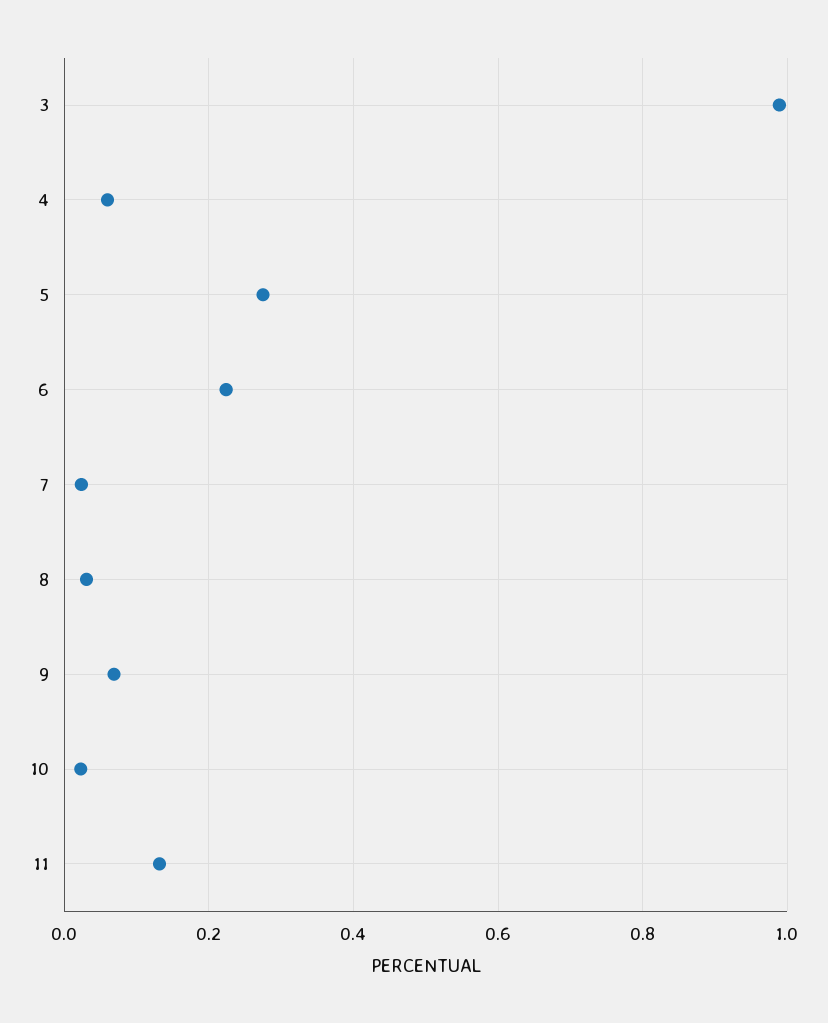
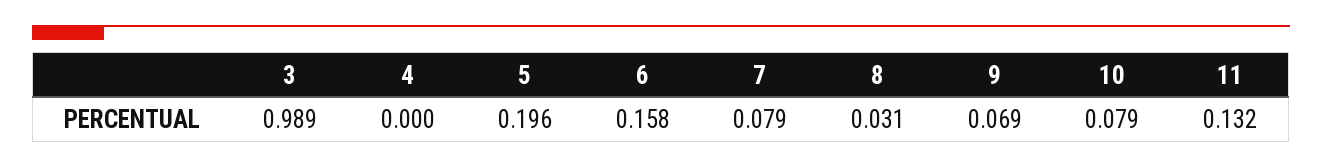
4: 0.06 -> 0
5: 0.28 -> 0.196
6: 0.22 -> 0.158
7: 0.02 -> 0.079
10: 0.02 -> 0.079

